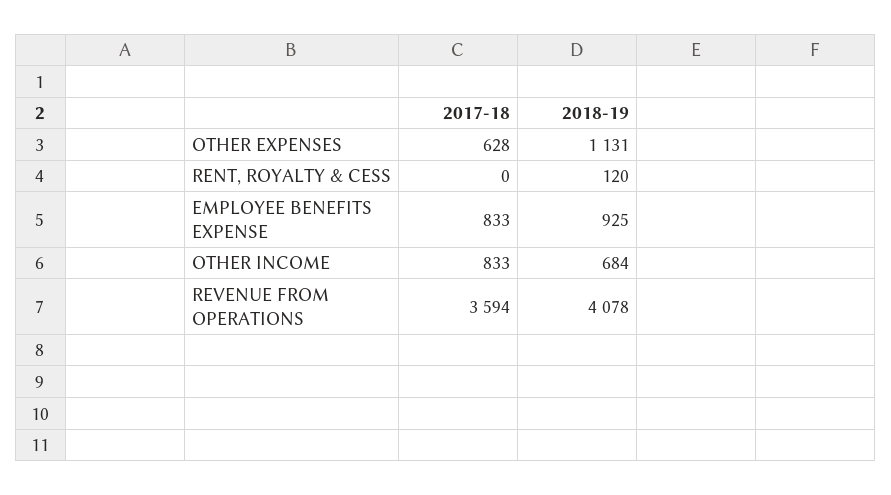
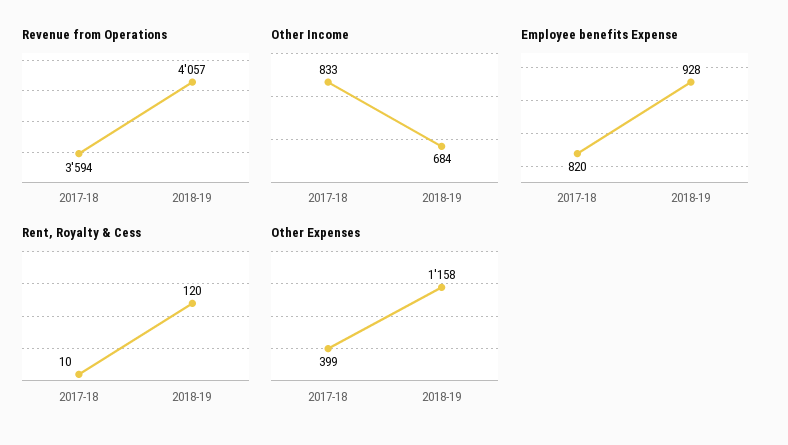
OTHER EXPENSES, 2017-18: 628 -> 399
OTHER EXPENSES, 2018-19: 1131 -> 1158
RENT, ROYALTY & CESS, 2017-18: 0 -> 10
EMPLOYEE BENEFITS EXPENSE, 2017-18: 833 -> 820
EMPLOYEE BENEFITS EXPENSE, 2018-19: 925 -> 928
REVENUE FROM OPERATIONS, 2018-19: 4078 -> 4057

